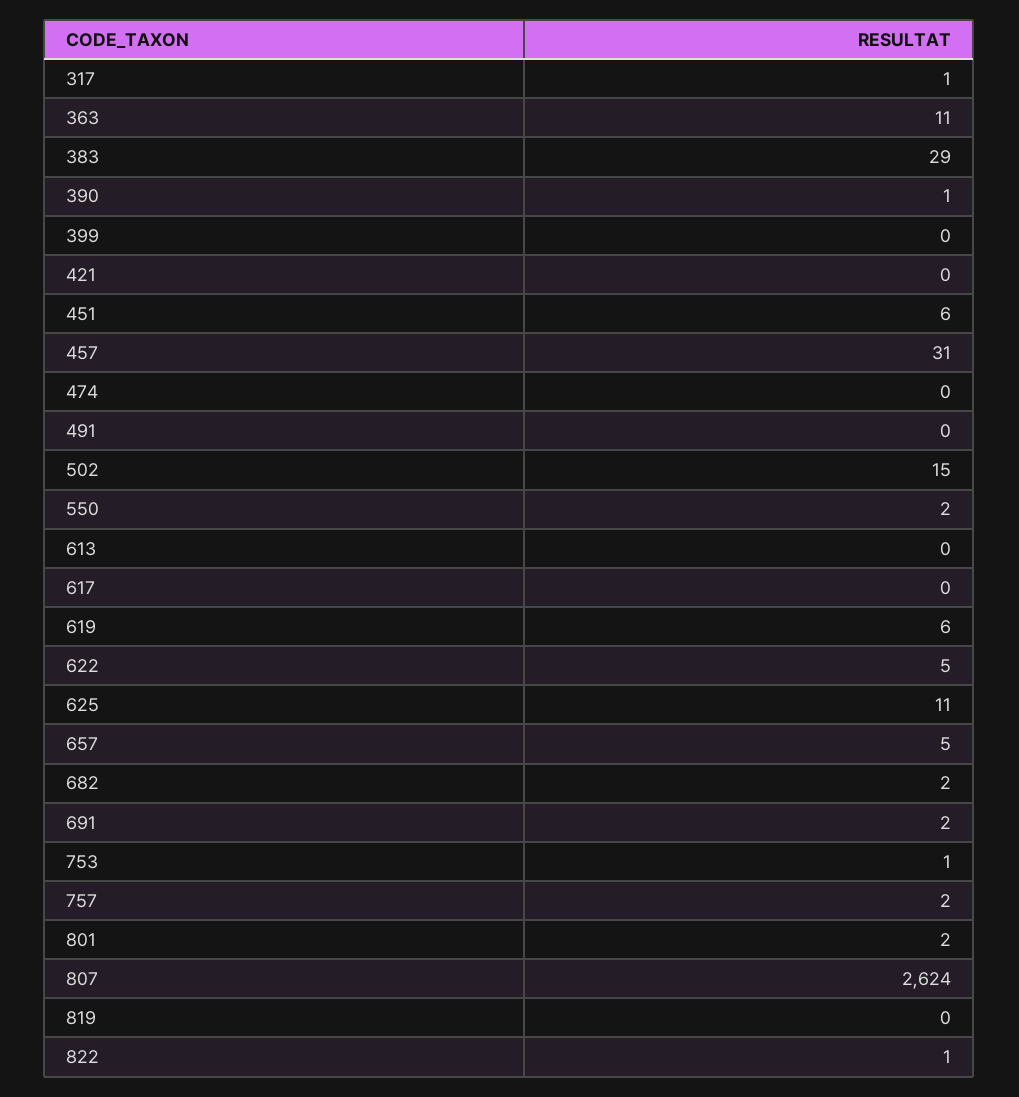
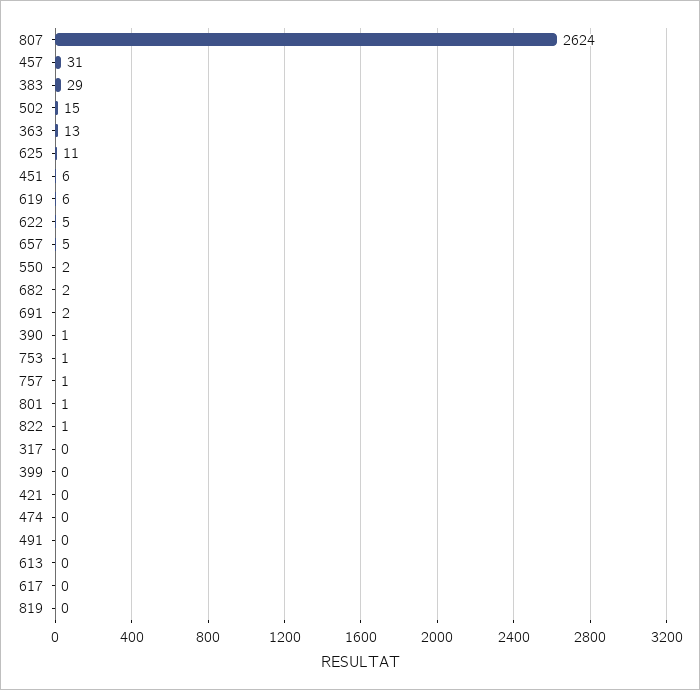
317: 1 -> 0
363: 11 -> 13
757: 2 -> 1
801: 2 -> 1

